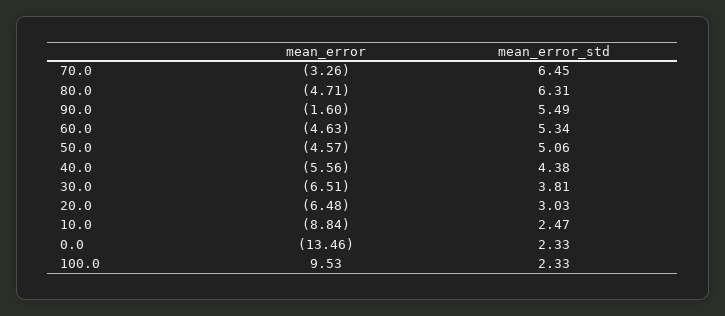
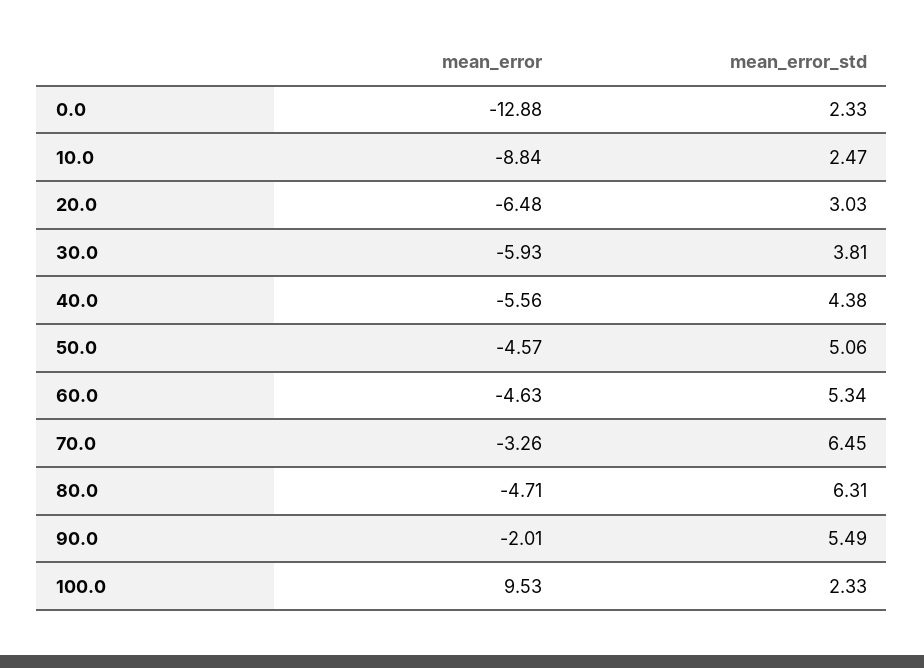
mean_error, 90.0: -1.6 -> -2.01
mean_error, 30.0: -6.51 -> -5.93
mean_error, 0.0: -13.46 -> -12.88

